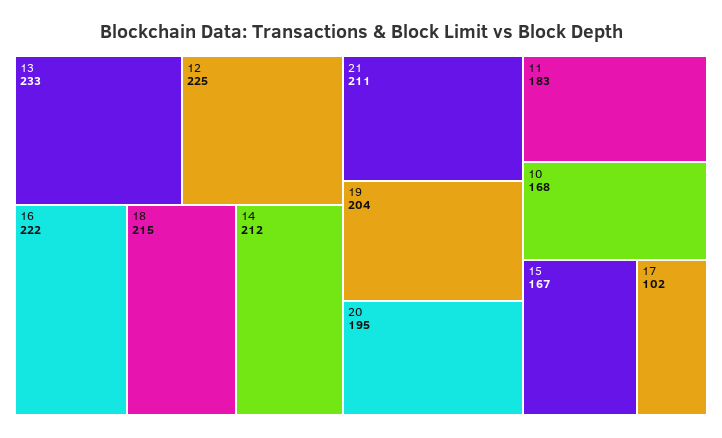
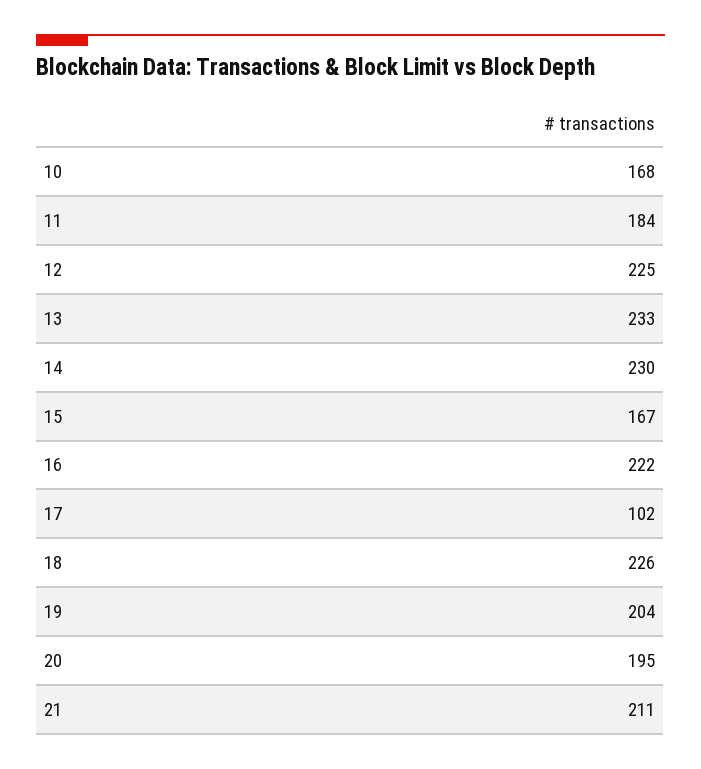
18: 215 -> 226
14: 212 -> 230
11: 183 -> 184

